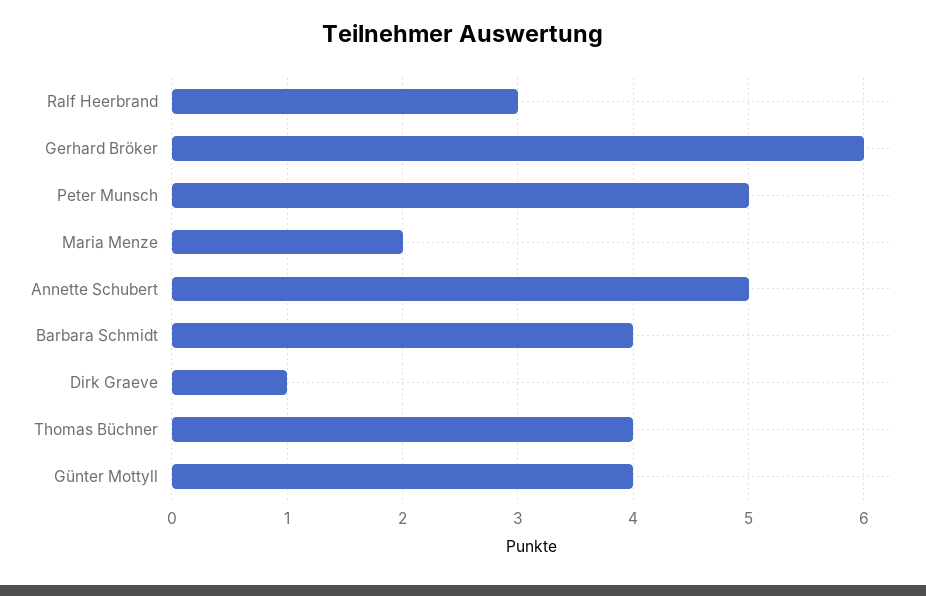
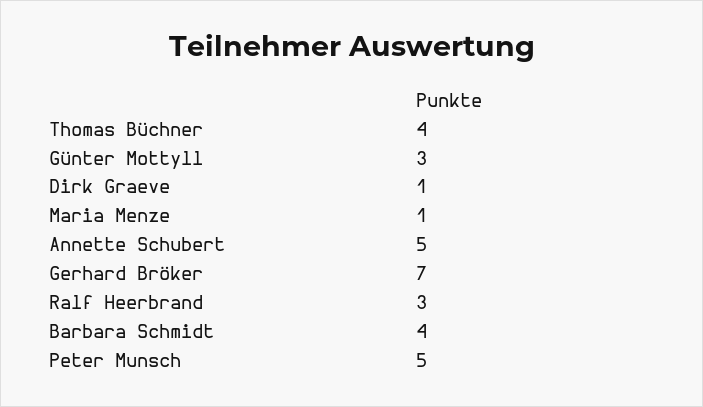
Gerhard Bröker: 6 -> 7
Maria Menze: 2 -> 1
Günter Mottyll: 4 -> 3

